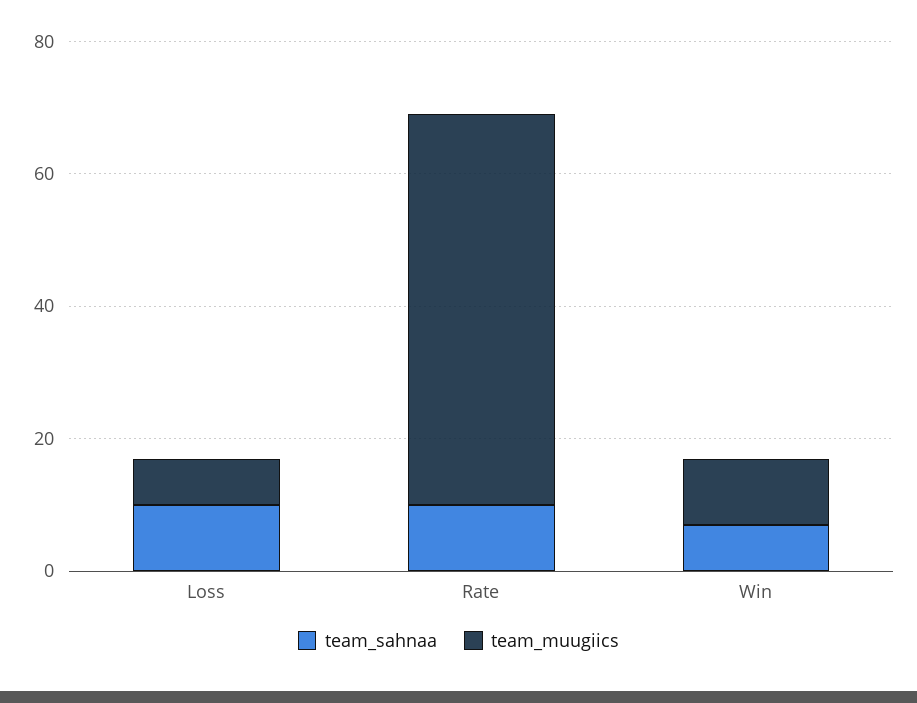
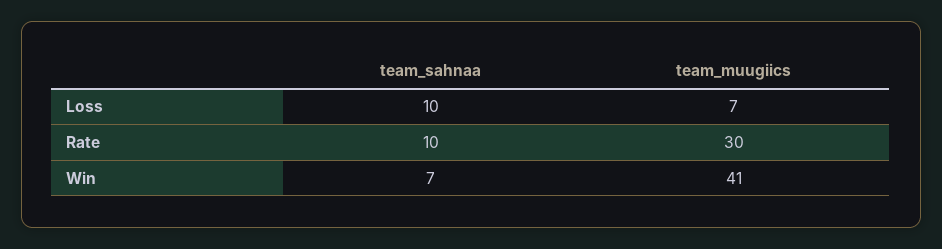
team_muugiics, Rate: 60 -> 30
team_muugiics, Win: 10 -> 41

